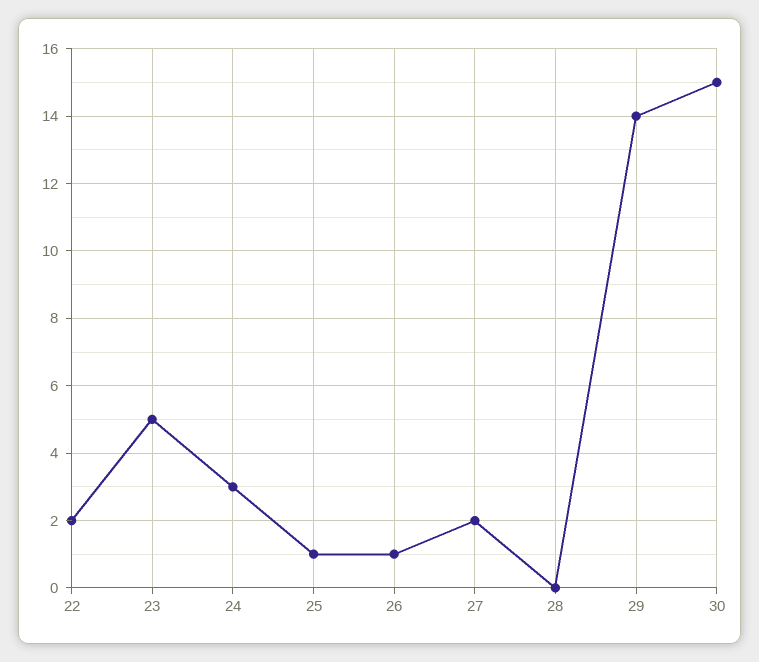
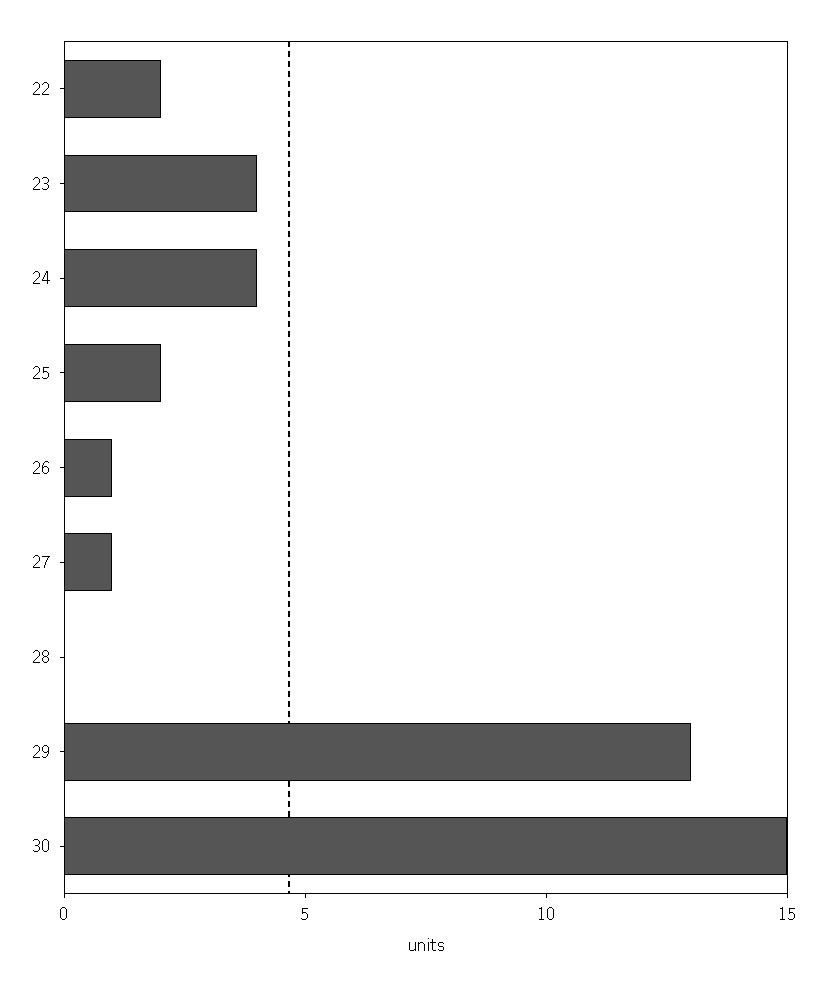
23: 5 -> 4
24: 3 -> 4
25: 1 -> 2
27: 2 -> 1
29: 14 -> 13

